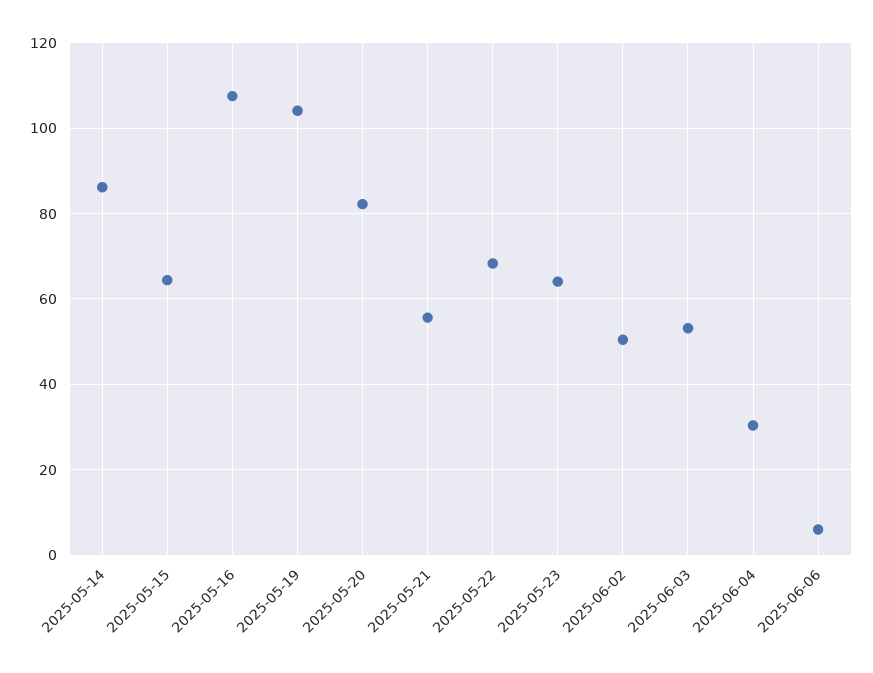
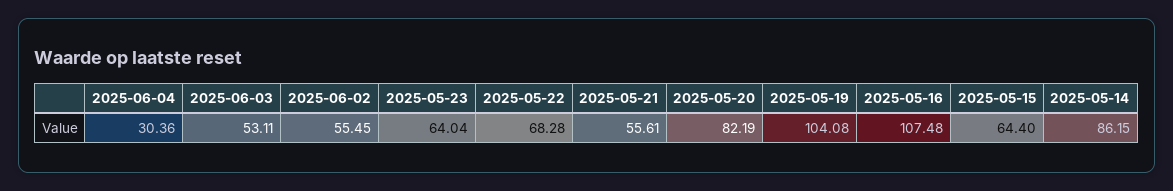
2025-06-02: 50 -> 55.45
2025-06-06: 6 -> none

